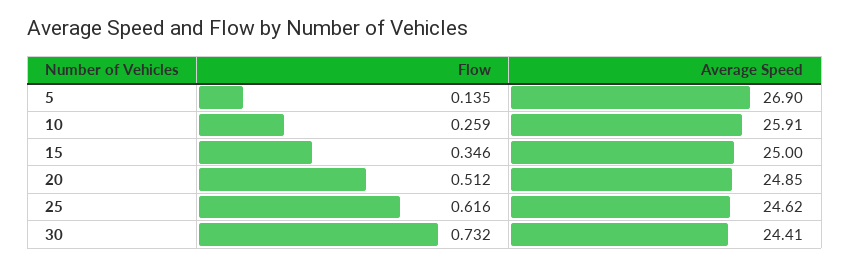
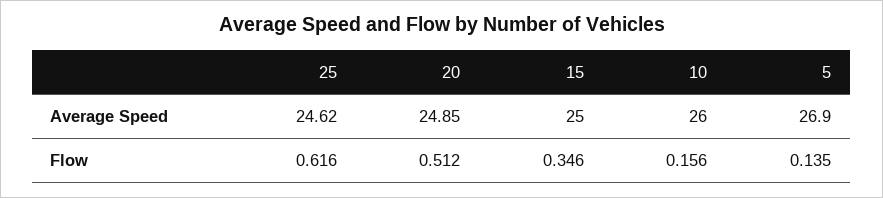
Flow, 10: 0.259 -> 0.156
Average Speed, 10: 25.91 -> 26
Flow, 30: 0.732 -> none
Average Speed, 30: 24.41 -> none

